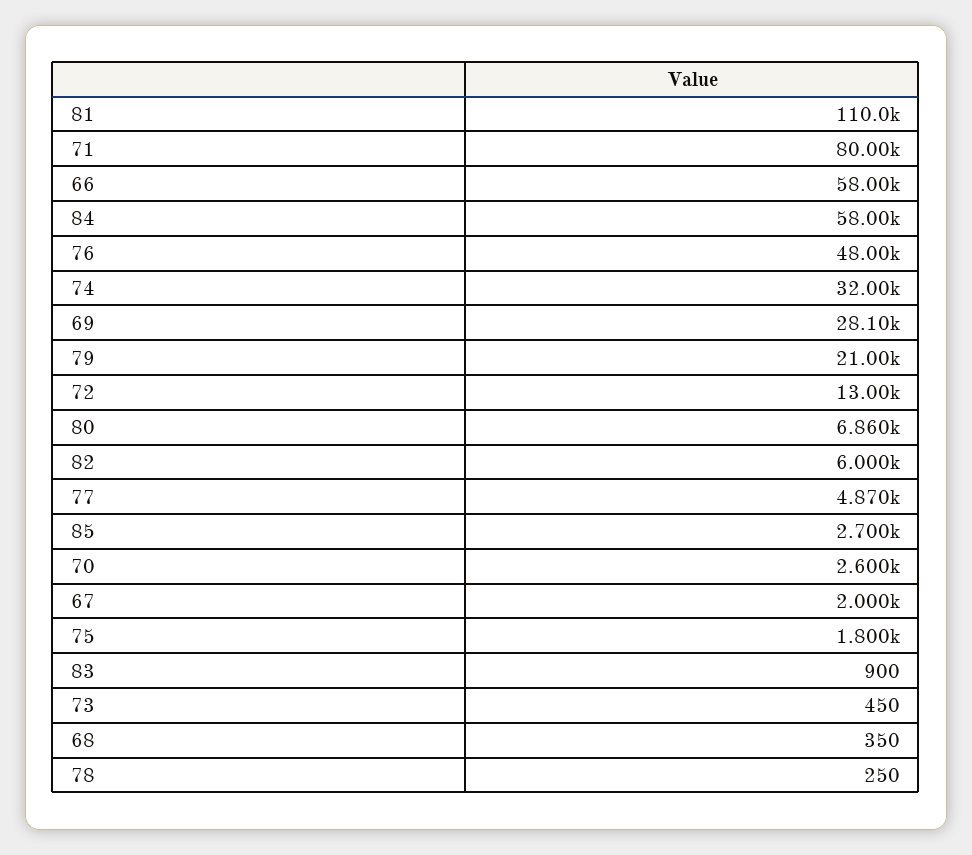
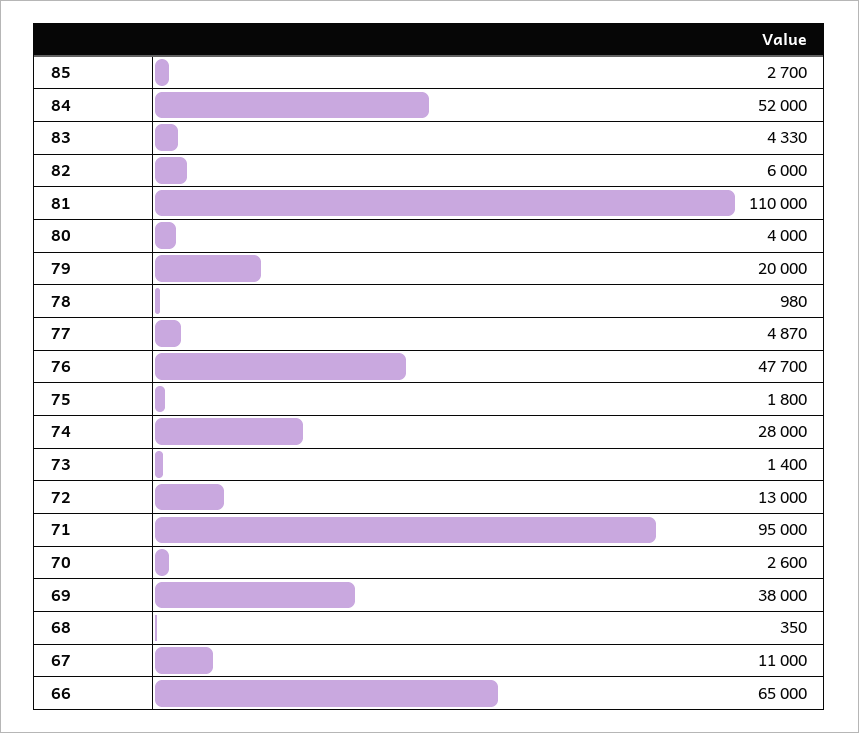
71: 80000 -> 95000
66: 58000 -> 65000
84: 58000 -> 52000
76: 48000 -> 47700
74: 32000 -> 28000
69: 28100 -> 38000
79: 21000 -> 20000
80: 6860 -> 4000
67: 2000 -> 11000
83: 900 -> 4330
73: 450 -> 1400
78: 250 -> 980

